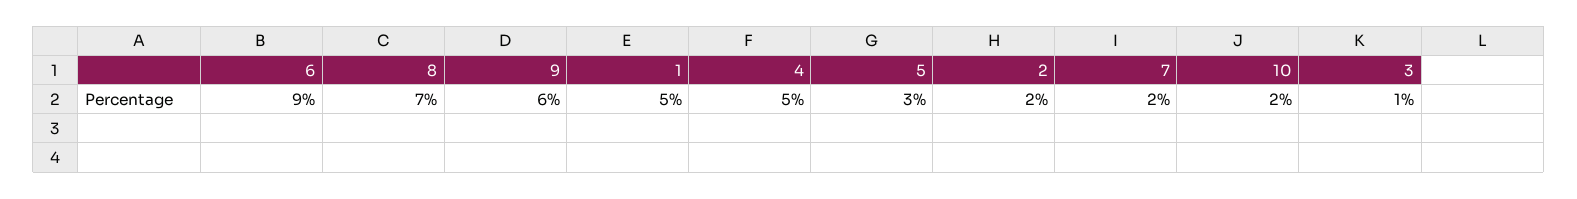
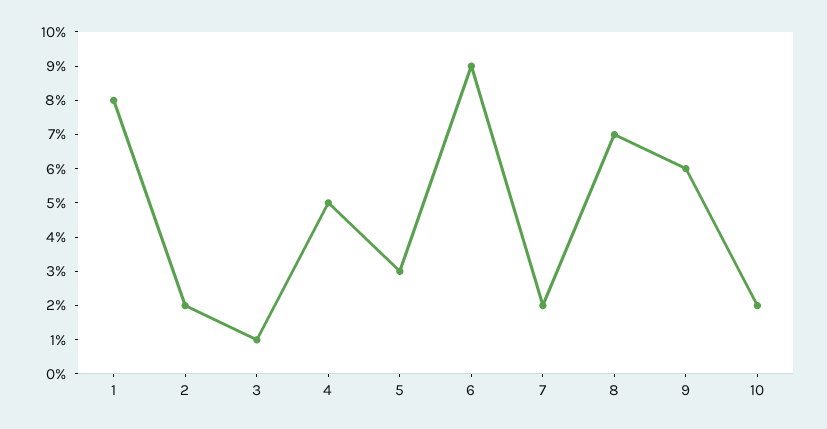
1: 5 -> 8

